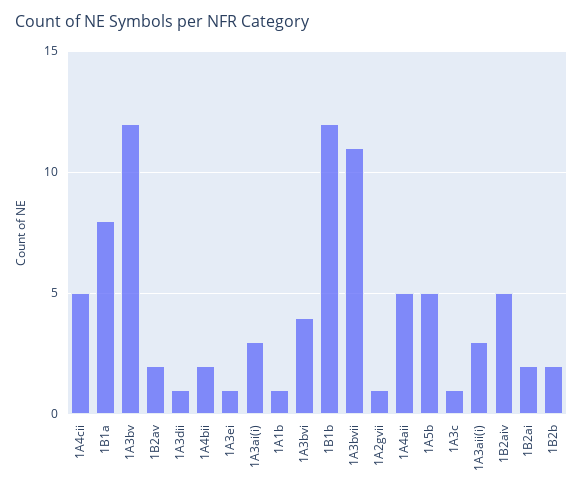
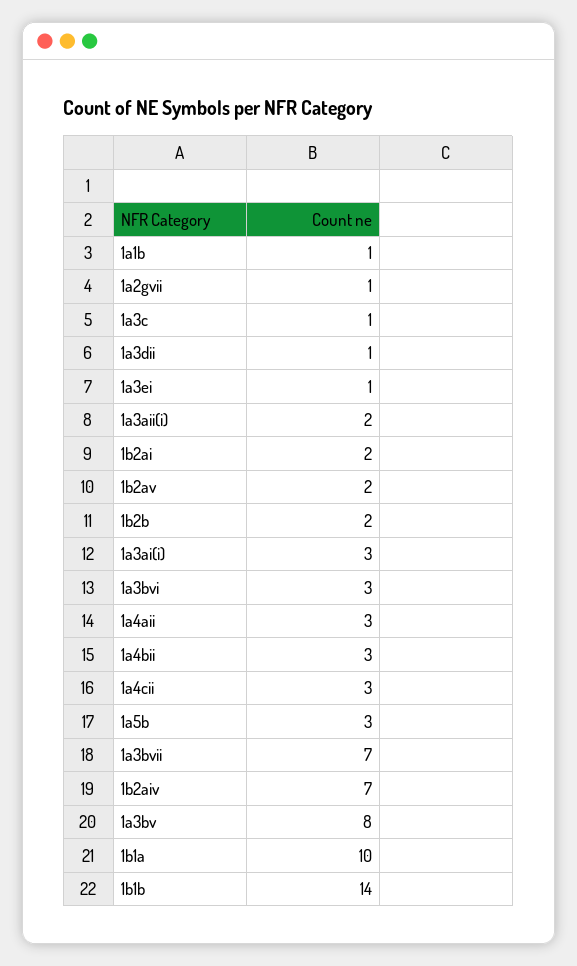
1A4cii: 5 -> 3
1B1a: 8 -> 10
1A3bv: 12 -> 8
1A4bii: 2 -> 3
1A3bvi: 4 -> 3
1B1b: 12 -> 14
1A3bvii: 11 -> 7
1A4aii: 5 -> 3
1A5b: 5 -> 3
1A3aii(i): 3 -> 2
1B2aiv: 5 -> 7

